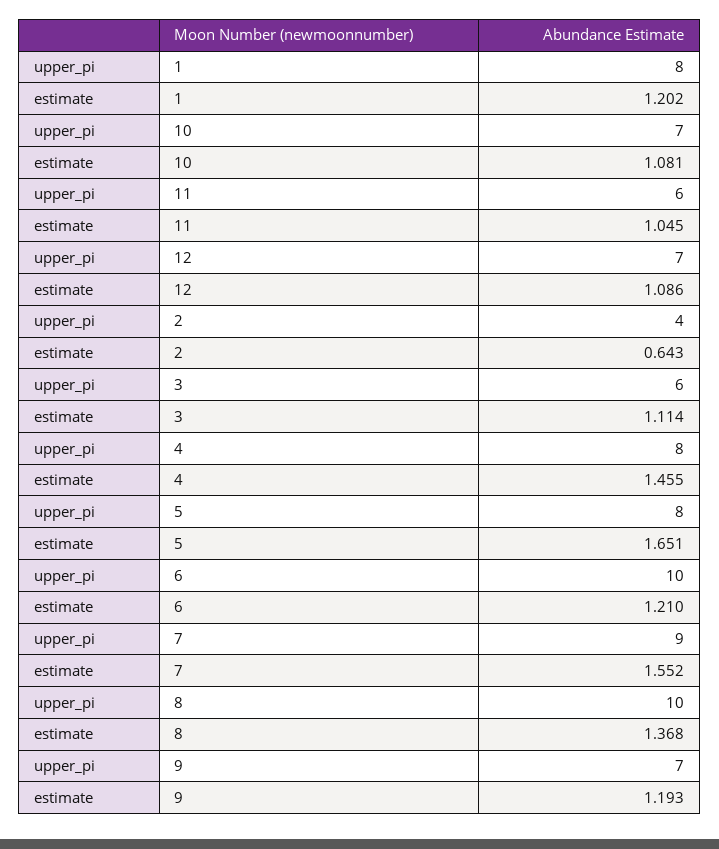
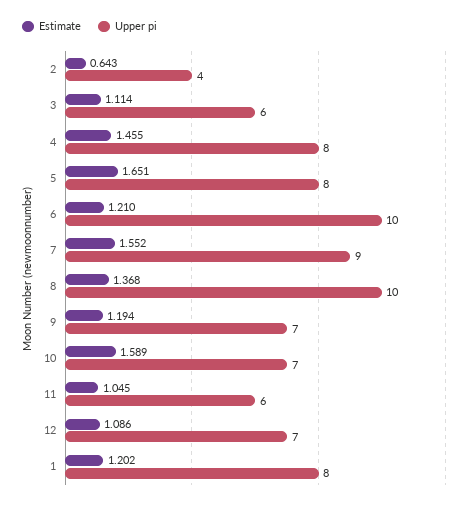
estimate, 10: 1.081 -> 1.589
estimate, 9: 1.193 -> 1.194

